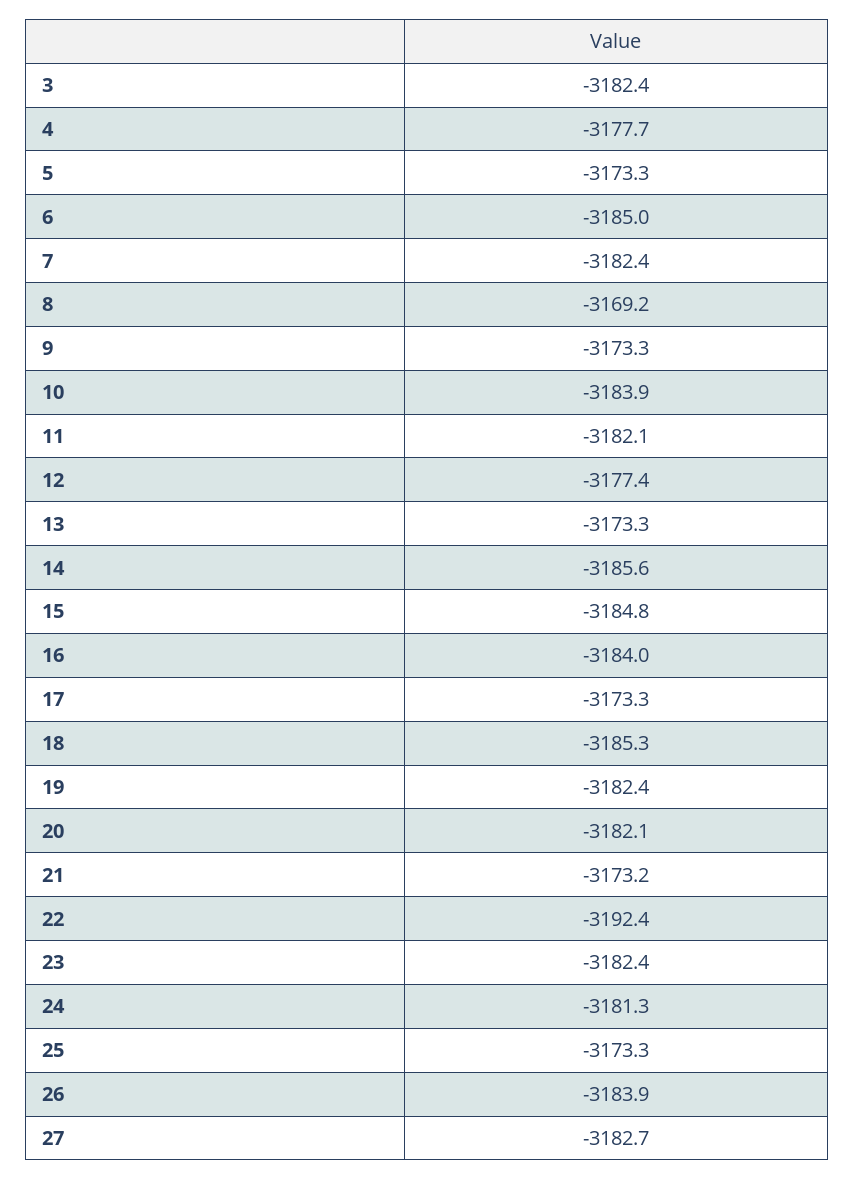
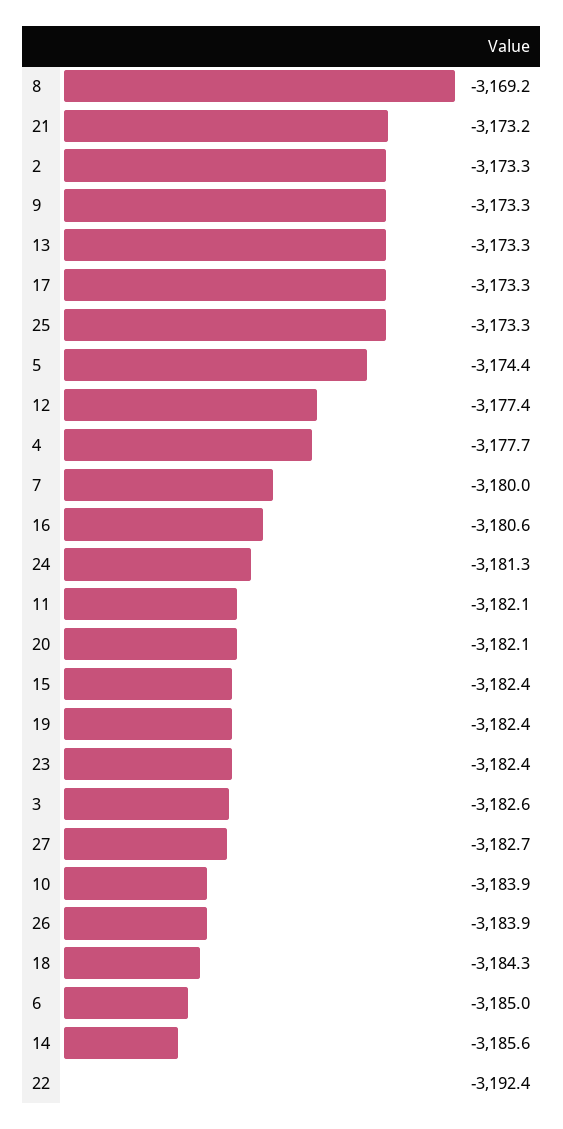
3: -3182.4 -> -3182.6
5: -3173.3 -> -3174.4
7: -3182.4 -> -3180
15: -3184.8 -> -3182.4
16: -3184 -> -3180.6
18: -3185.3 -> -3184.3
2: none -> -3173.3

